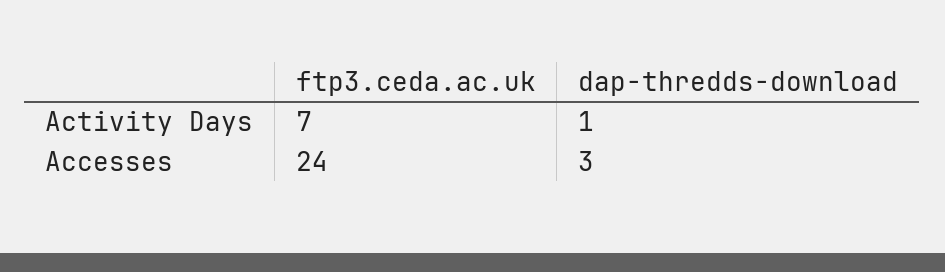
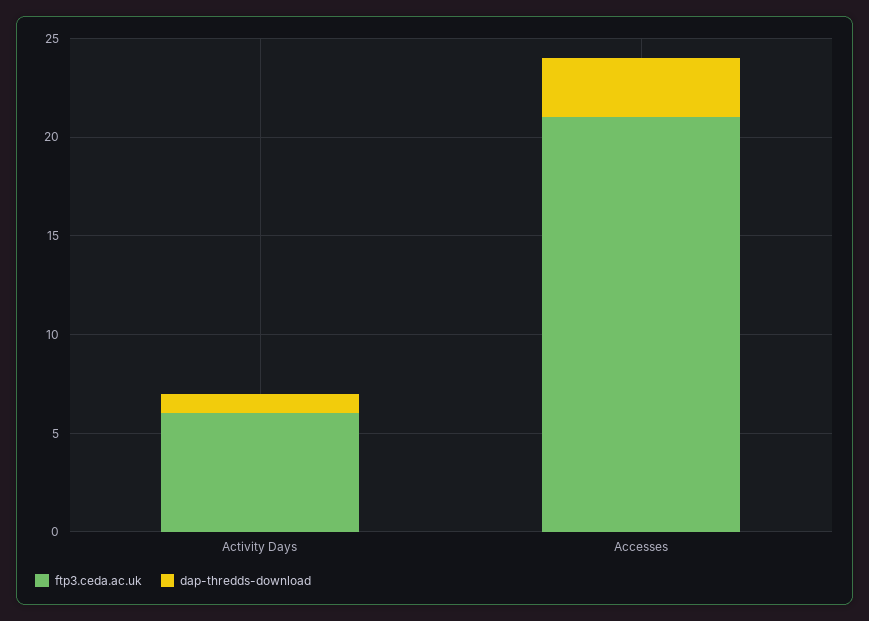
ftp3.ceda.ac.uk, Activity Days: 7 -> 6
ftp3.ceda.ac.uk, Accesses: 24 -> 21

